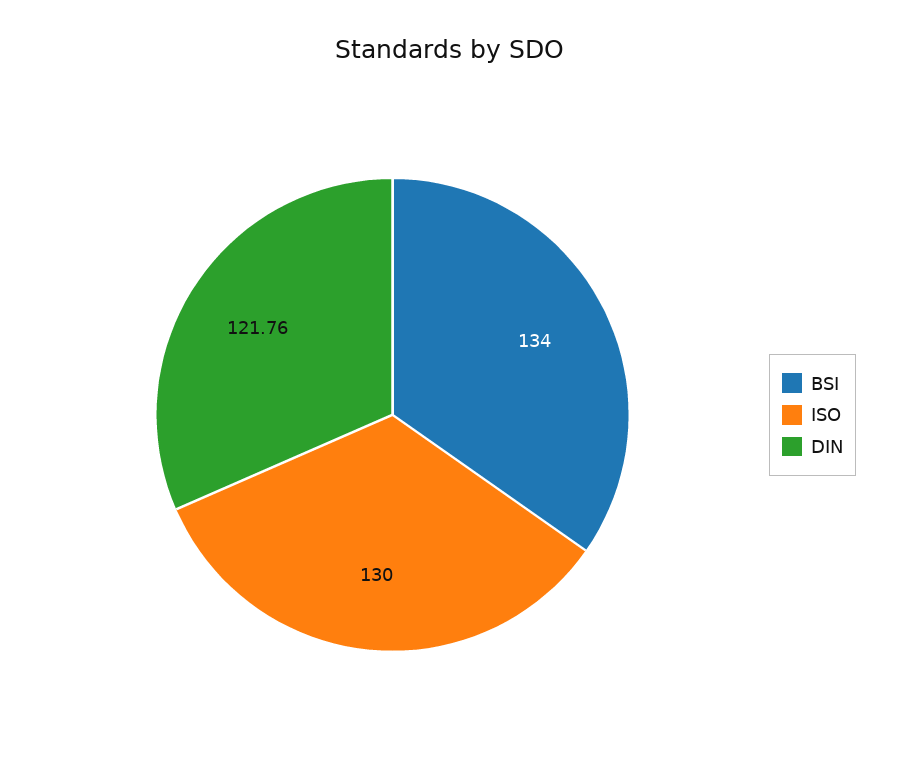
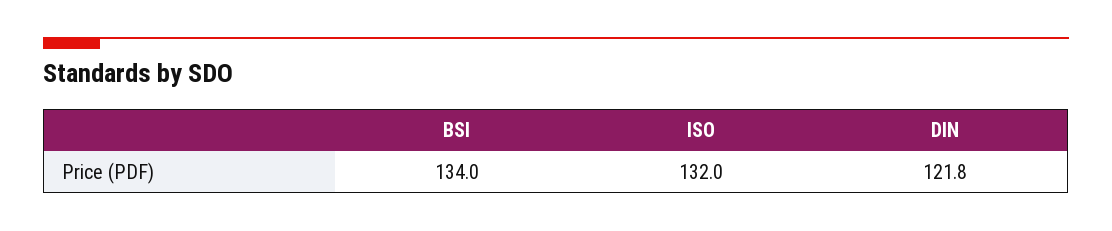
ISO: 130 -> 132

